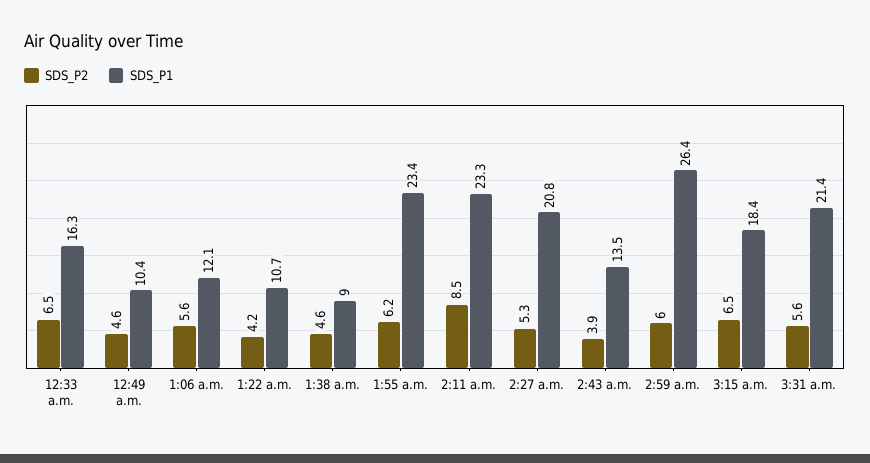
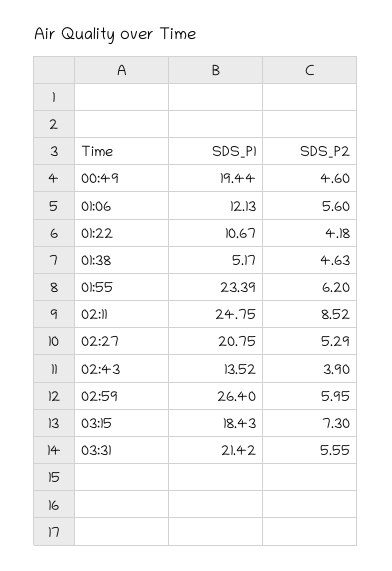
SDS_P2, 12:33 a.m.: 6.5 -> none
SDS_P1, 12:33 a.m.: 16.3 -> none
SDS_P1, 12:49 a.m.: 10.4 -> 19.44
SDS_P1, 1:38 a.m.: 9 -> 5.17
SDS_P1, 2:11 a.m.: 23.3 -> 24.75
SDS_P2, 3:15 a.m.: 6.5 -> 7.3

